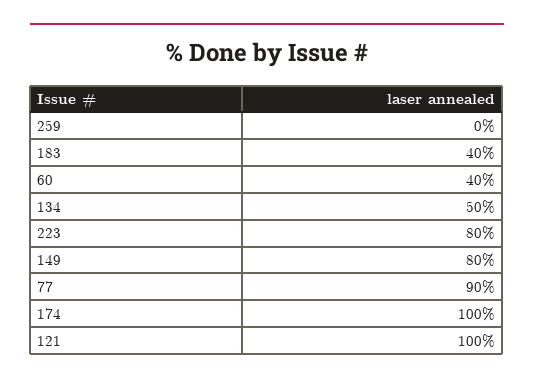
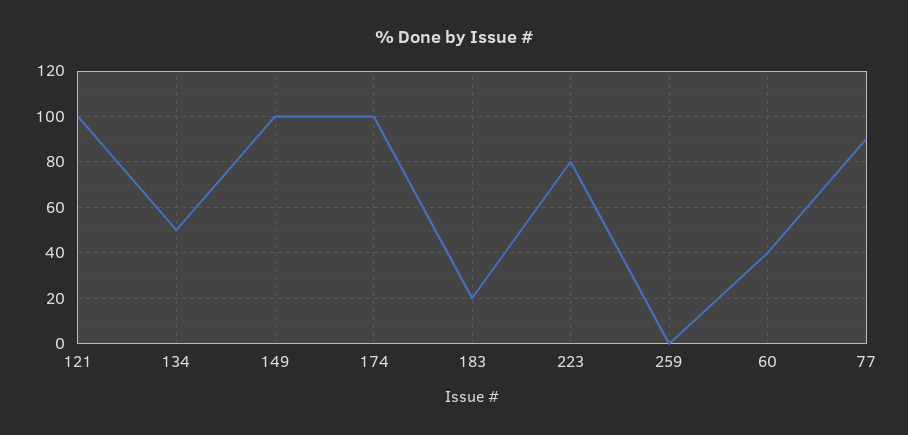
183: 40 -> 20
149: 80 -> 100

